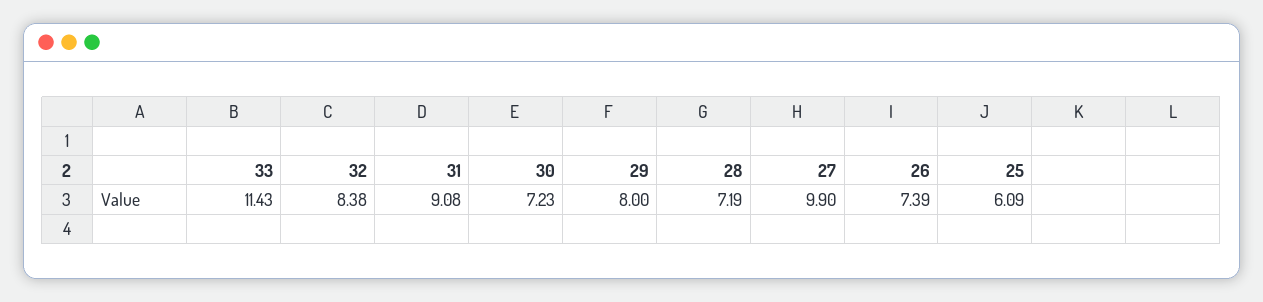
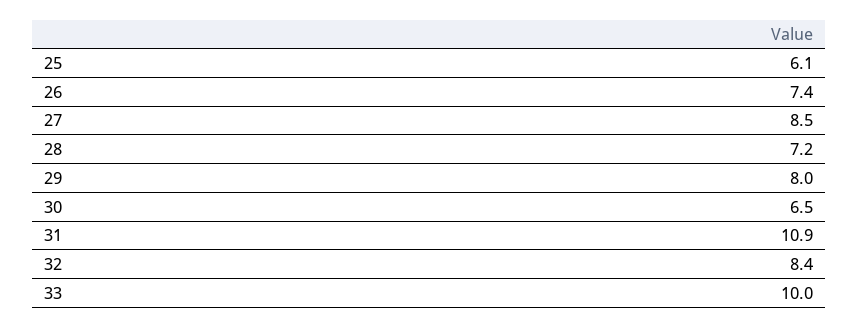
33: 11.43 -> 10
31: 9.08 -> 10.9
30: 7.23 -> 6.5
27: 9.9 -> 8.5

